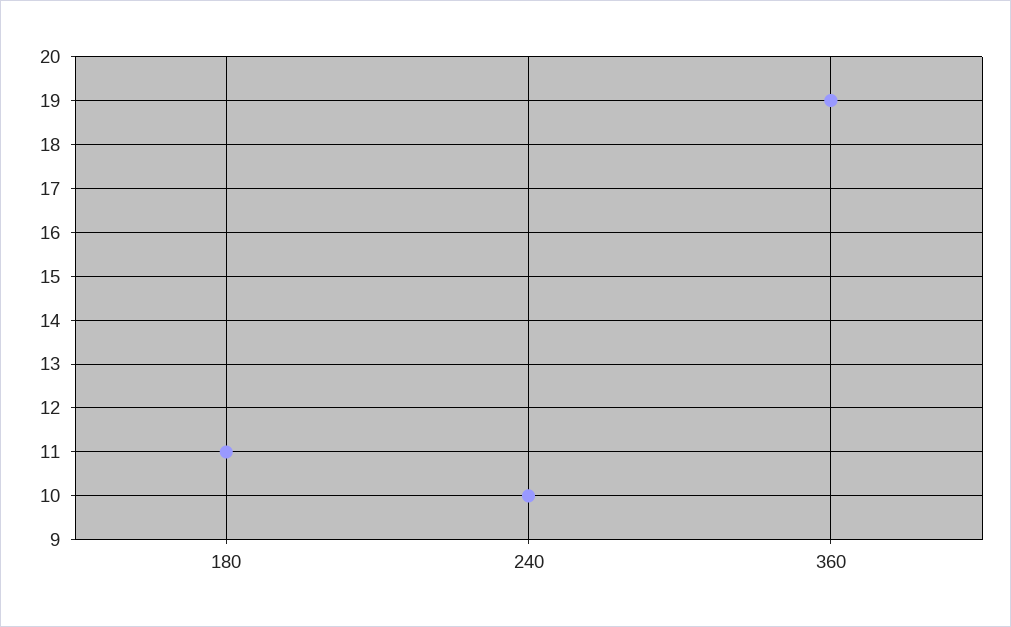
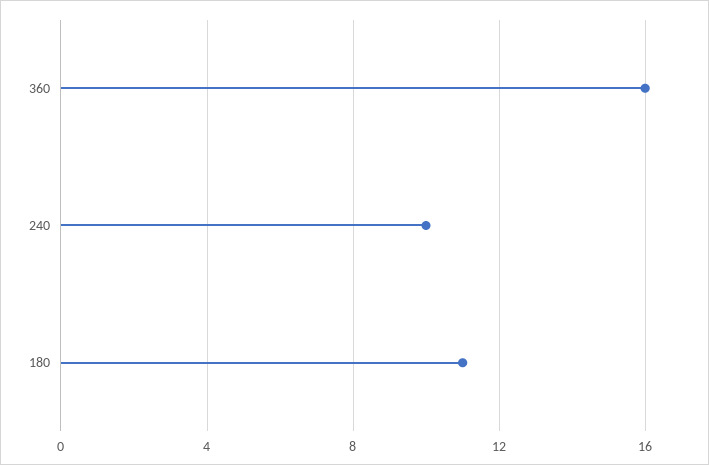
360: 19 -> 16

